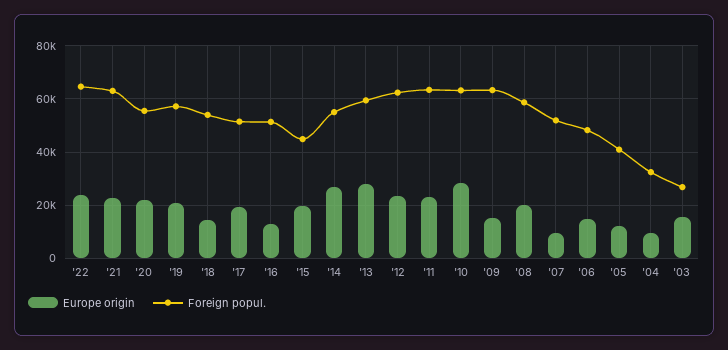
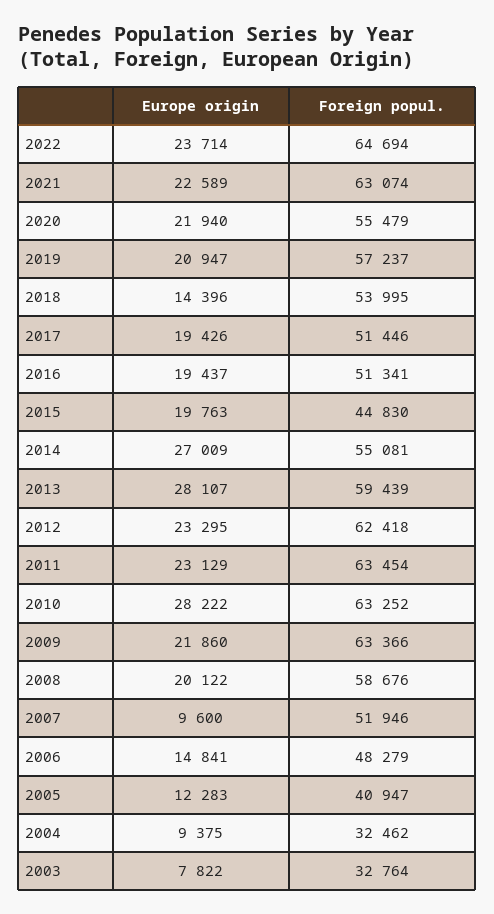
Europe origin, '16: 12500 -> 19437
Europe origin, '09: 15000 -> 21860
Europe origin, '03: 15000 -> 7822
Foreign popul., '03: 27500 -> 32764

